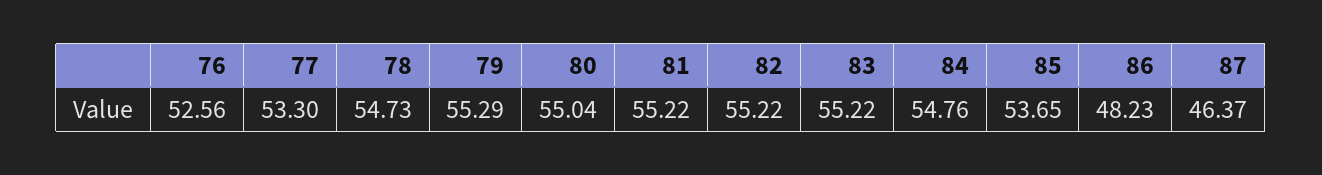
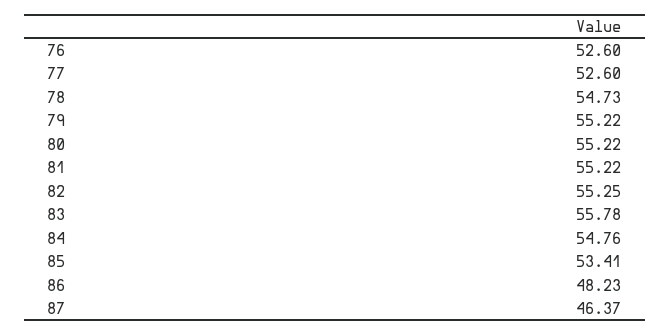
76: 52.56 -> 52.6
77: 53.3 -> 52.6
79: 55.29 -> 55.22
80: 55.04 -> 55.22
82: 55.22 -> 55.25
83: 55.22 -> 55.78
85: 53.65 -> 53.41

